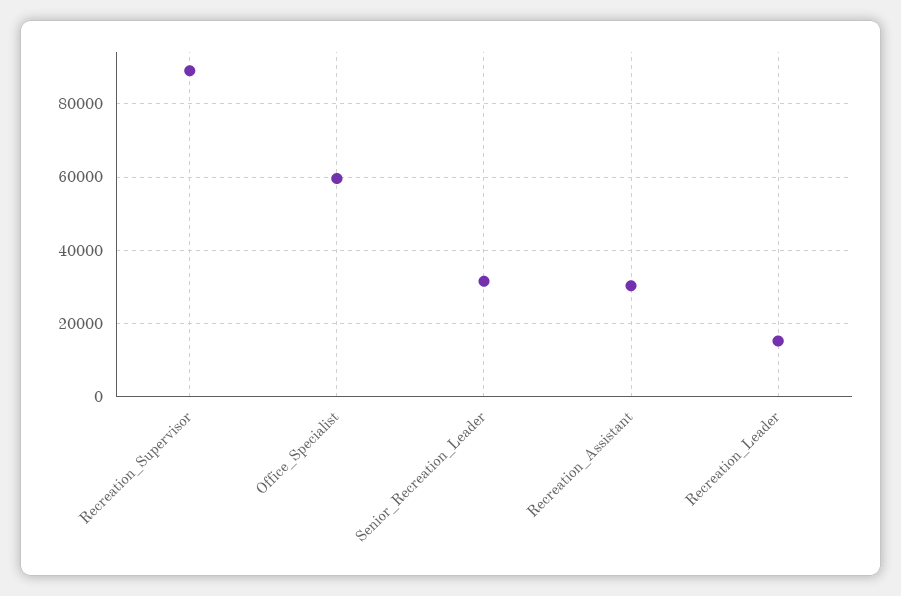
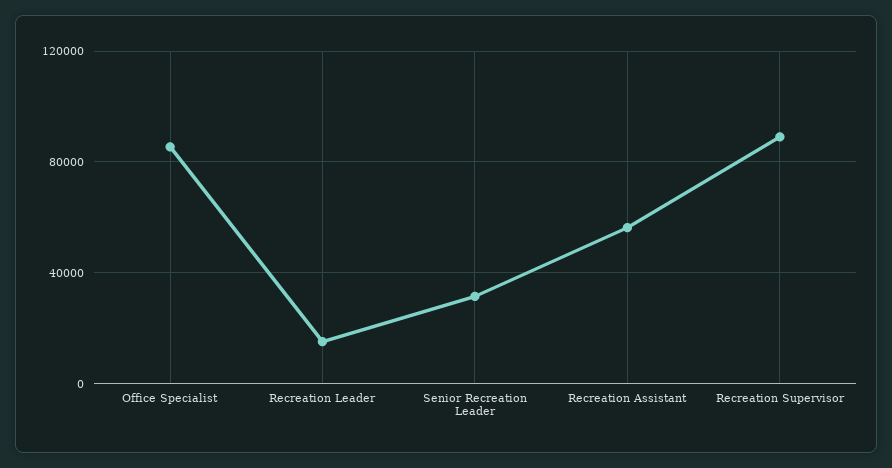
Office_Specialist: 60000 -> 85000
Recreation_Assistant: 30000 -> 55000

